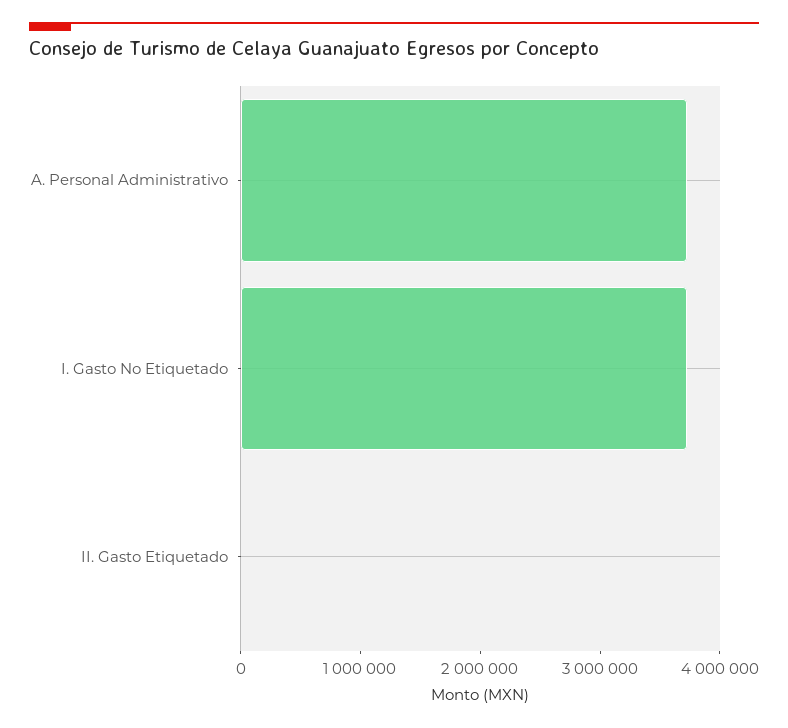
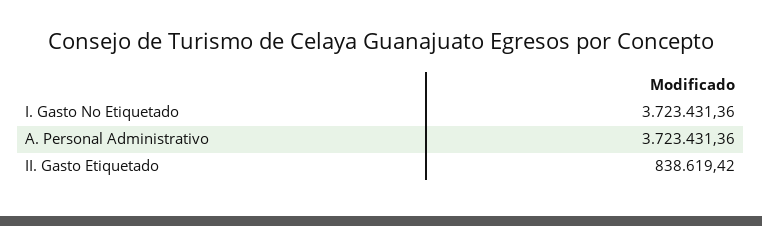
II. Gasto Etiquetado: 0 -> 838619.42

